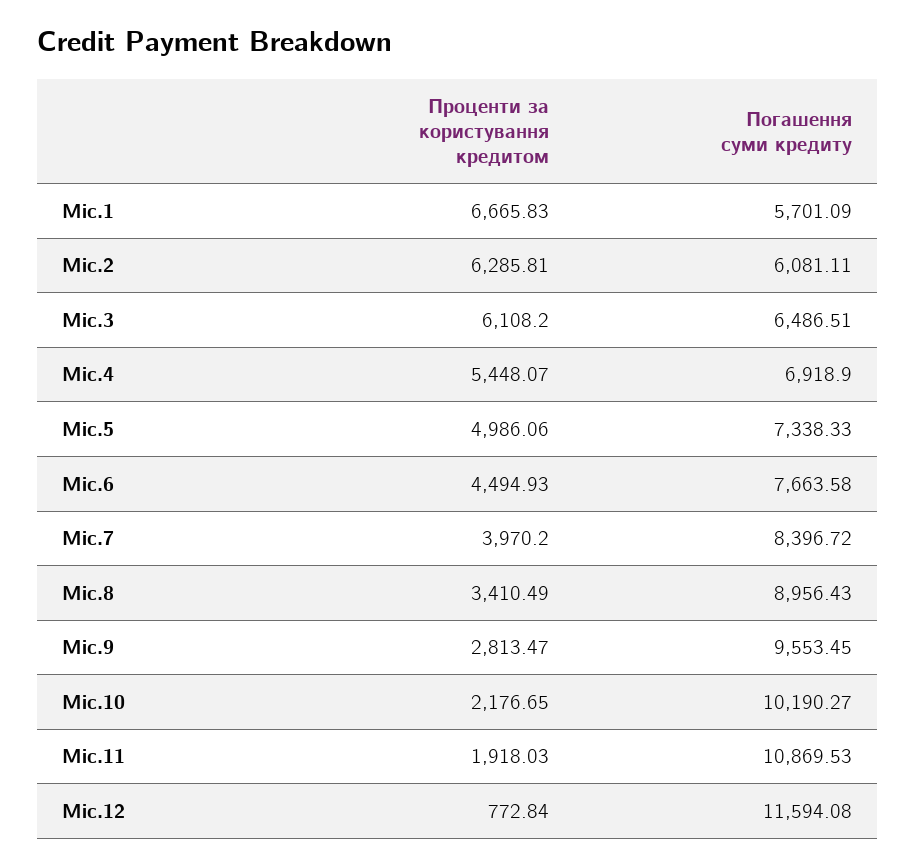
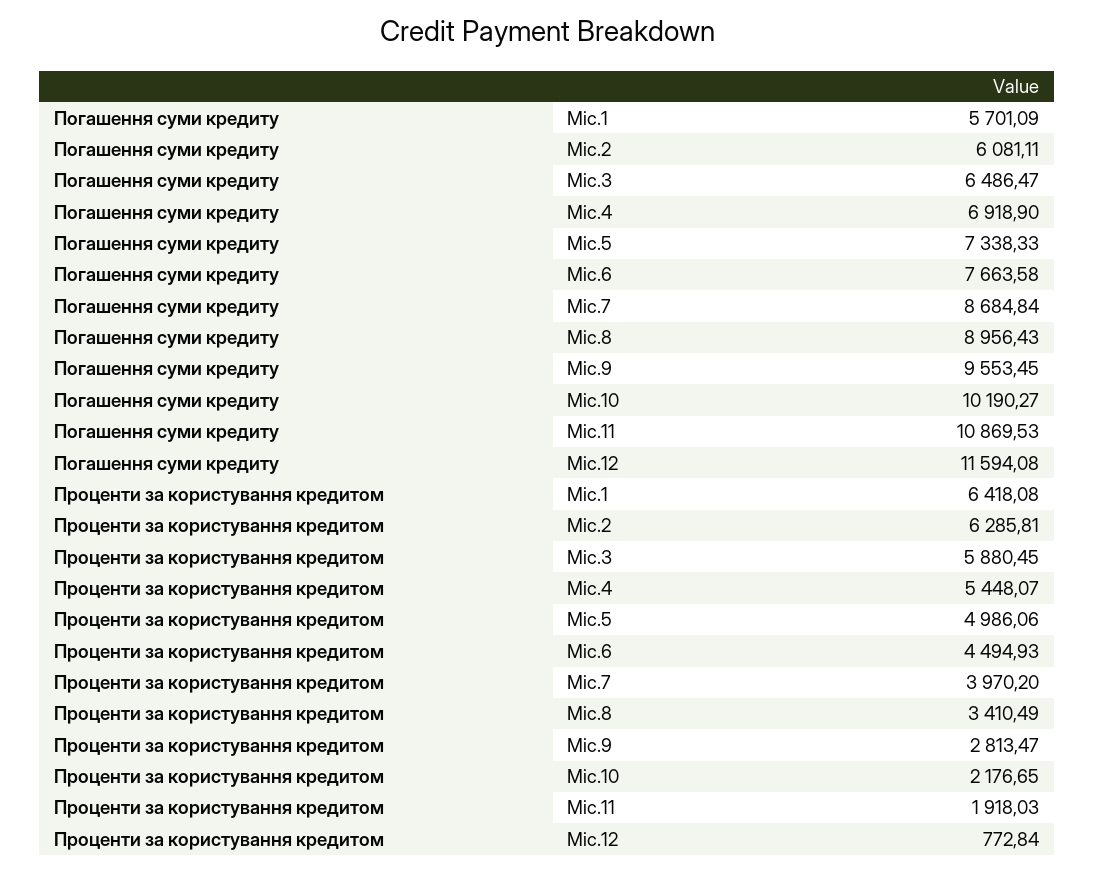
Проценти за користування кредитом, Міс.1: 6665.83 -> 6418.08
Проценти за користування кредитом, Міс.3: 6108.2 -> 5880.45
Погашення суми кредиту, Міс.3: 6486.51 -> 6486.47
Погашення суми кредиту, Міс.7: 8396.72 -> 8684.84

